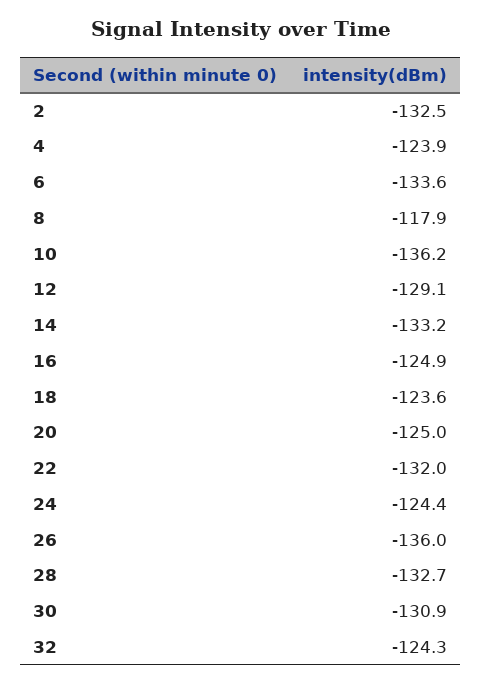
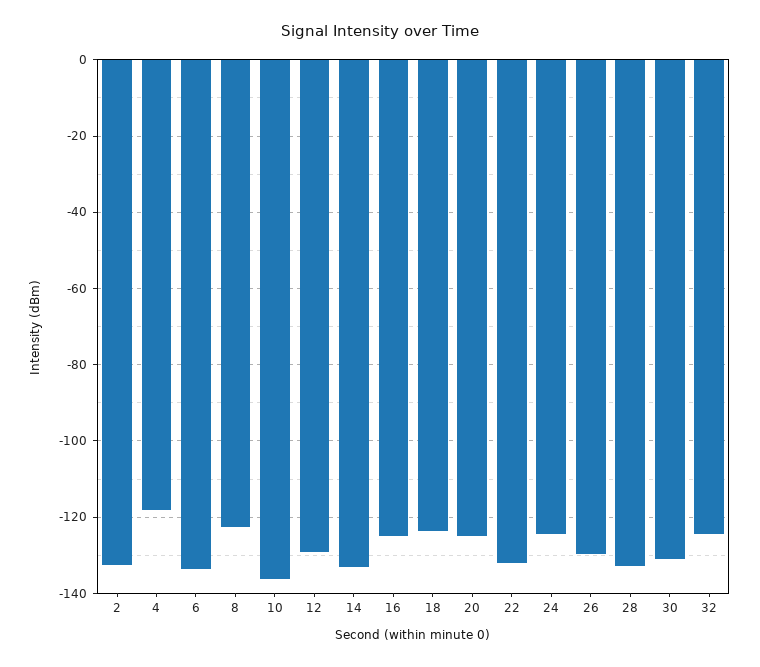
4: -123.9 -> -118
8: -117.9 -> -122
26: -136 -> -130

